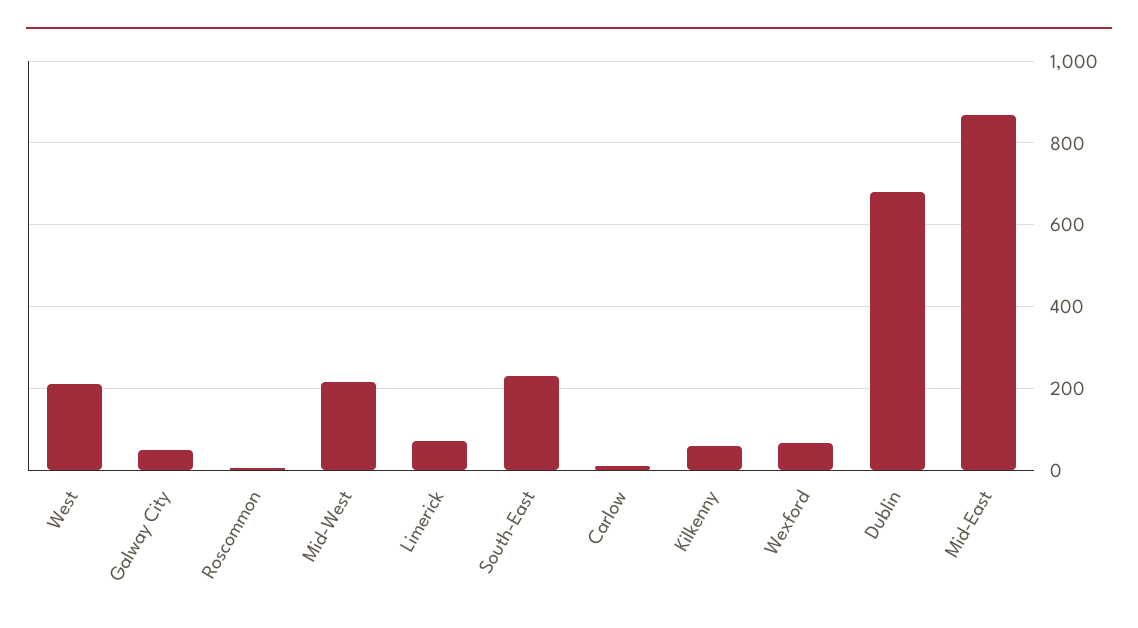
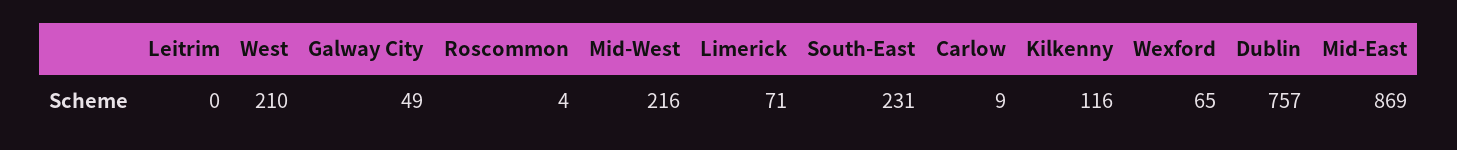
Kilkenny: 60 -> 116
Dublin: 680 -> 757
Leitrim: none -> 0

